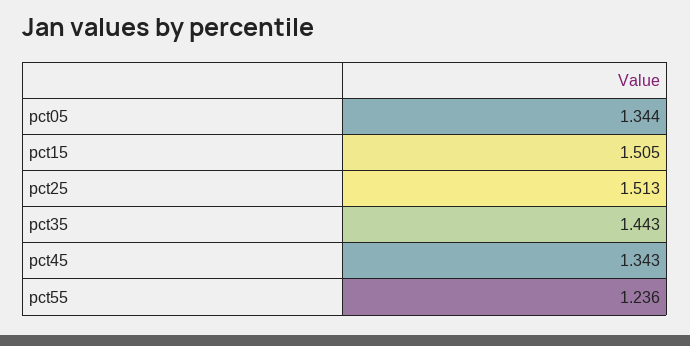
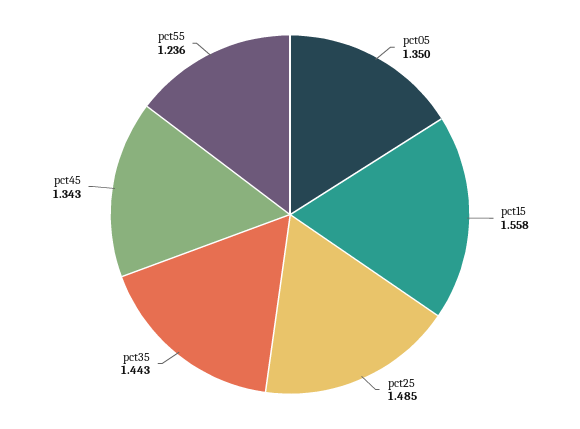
pct05: 1.344 -> 1.35
pct15: 1.505 -> 1.558
pct25: 1.513 -> 1.485

